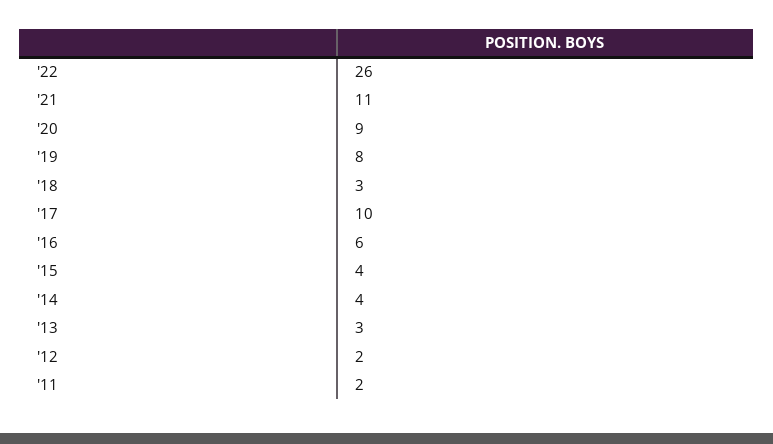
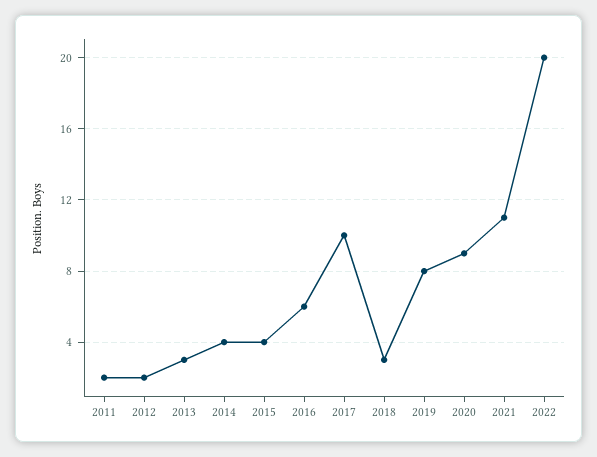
'22: 26 -> 20

